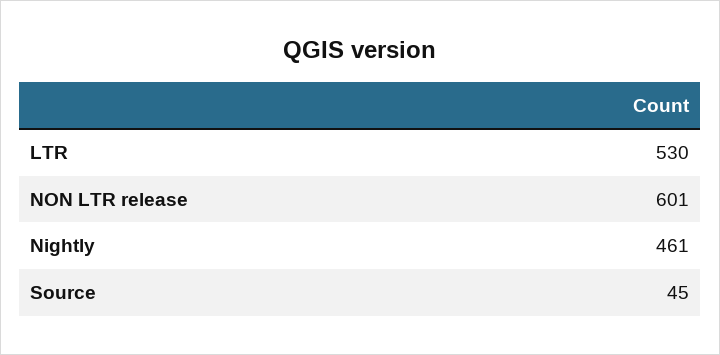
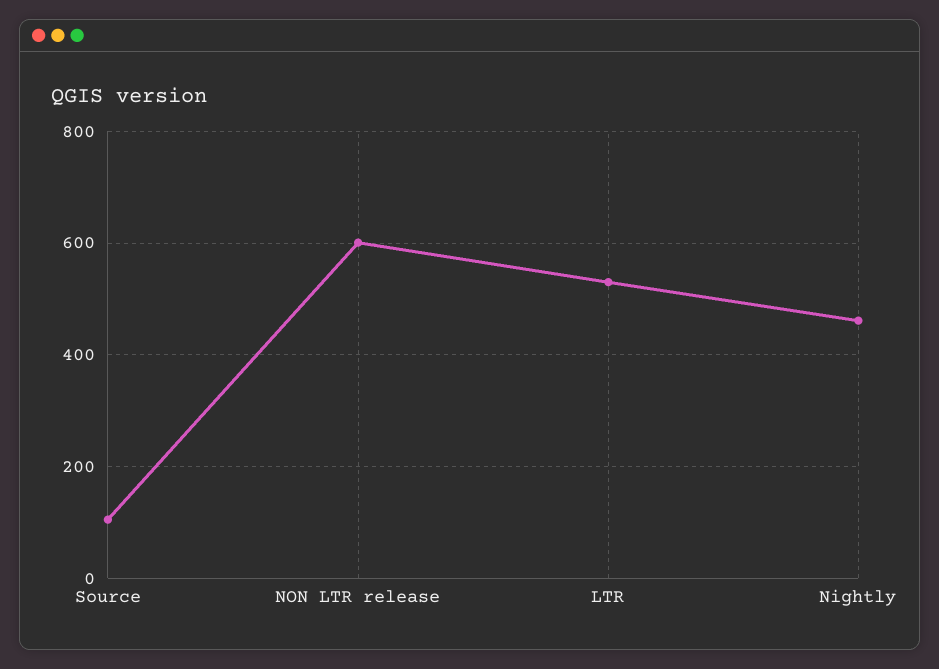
Source: 45 -> 100

